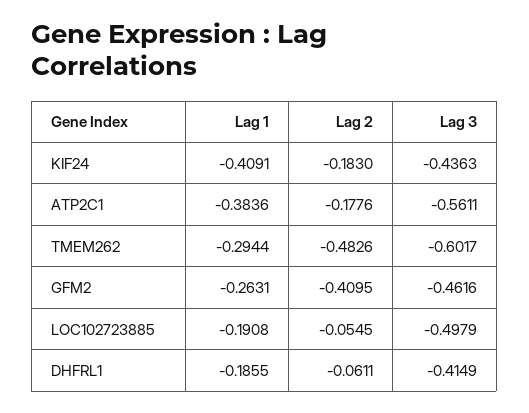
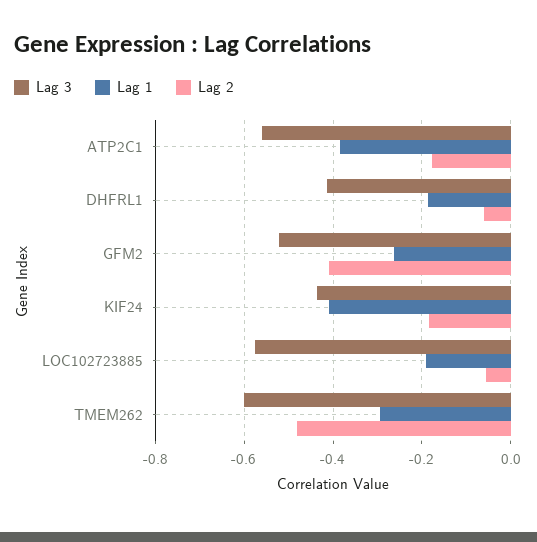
Lag 3, GFM2: -0.4616 -> -0.52
Lag 3, LOC102723885: -0.4979 -> -0.58

